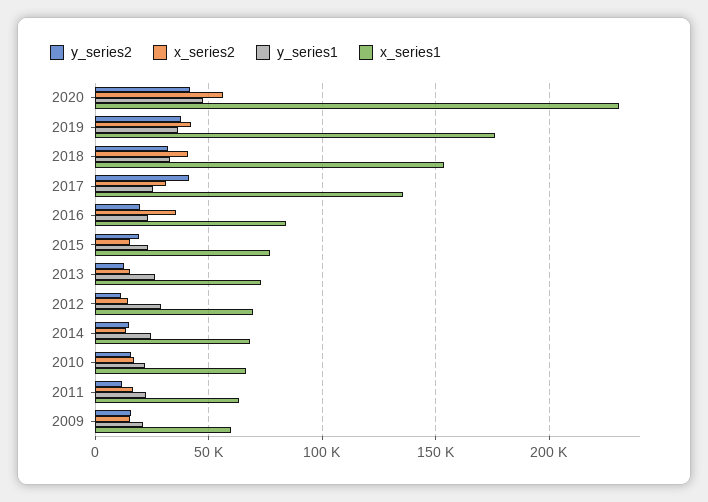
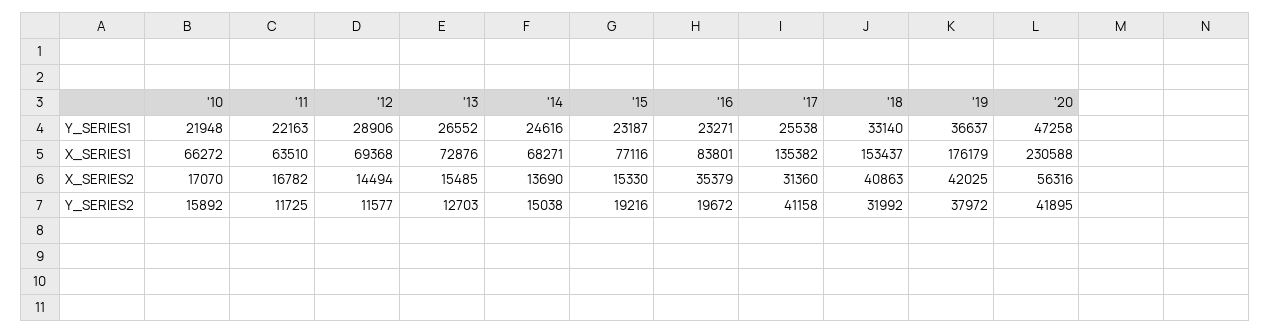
y_series2, 2009: 15000 -> none
x_series2, 2009: 15000 -> none
y_series1, 2009: 20000 -> none
x_series1, 2009: 60000 -> none

